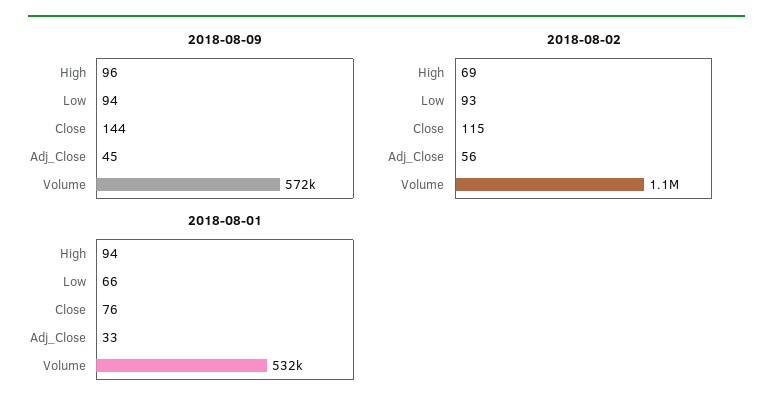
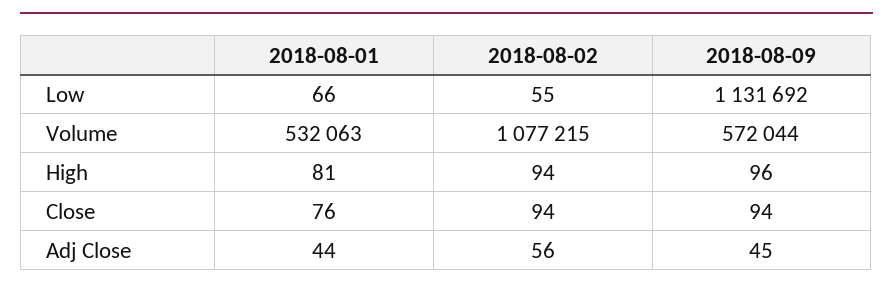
2018-08-09, Low: 94 -> 1131692
2018-08-09, Close: 144 -> 94
2018-08-02, High: 69 -> 94
2018-08-02, Low: 93 -> 55
2018-08-02, Close: 115 -> 94
2018-08-01, High: 94 -> 81
2018-08-01, Adj_Close: 33 -> 44

